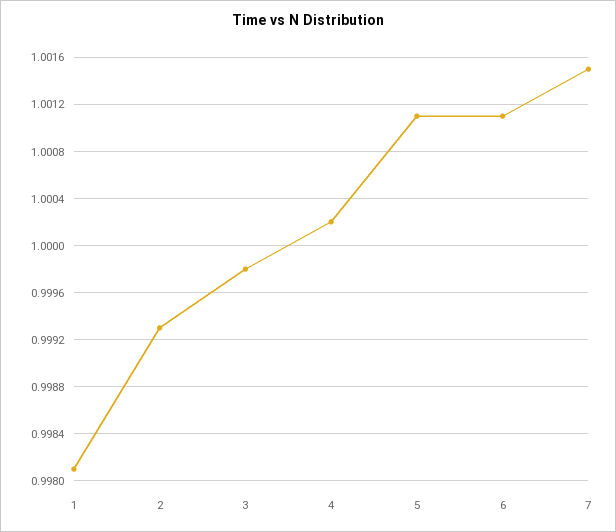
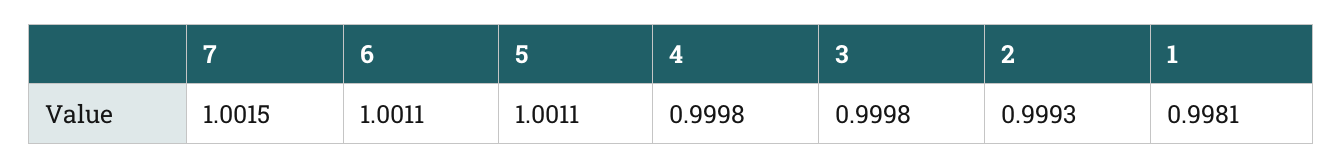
4: 1.0002 -> 0.9998

